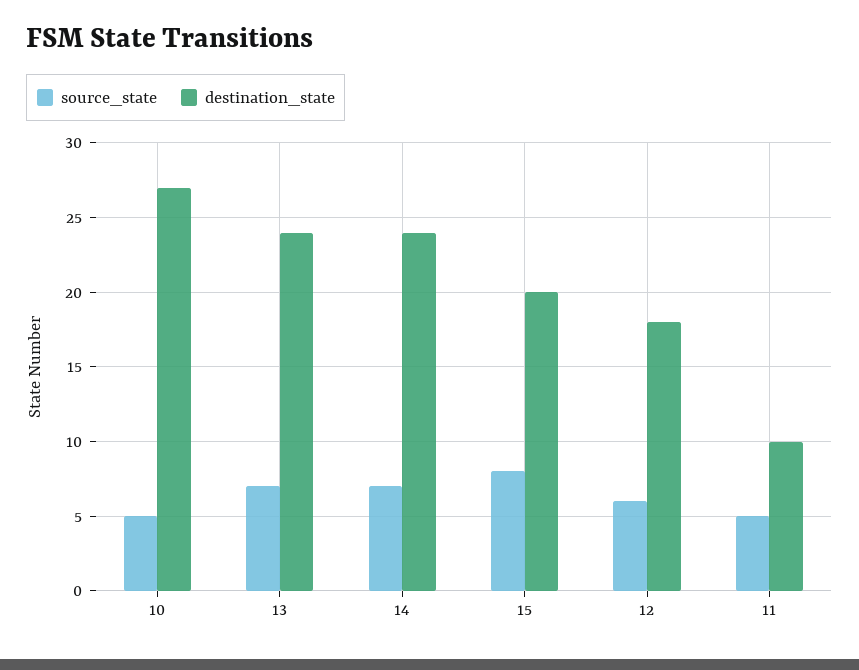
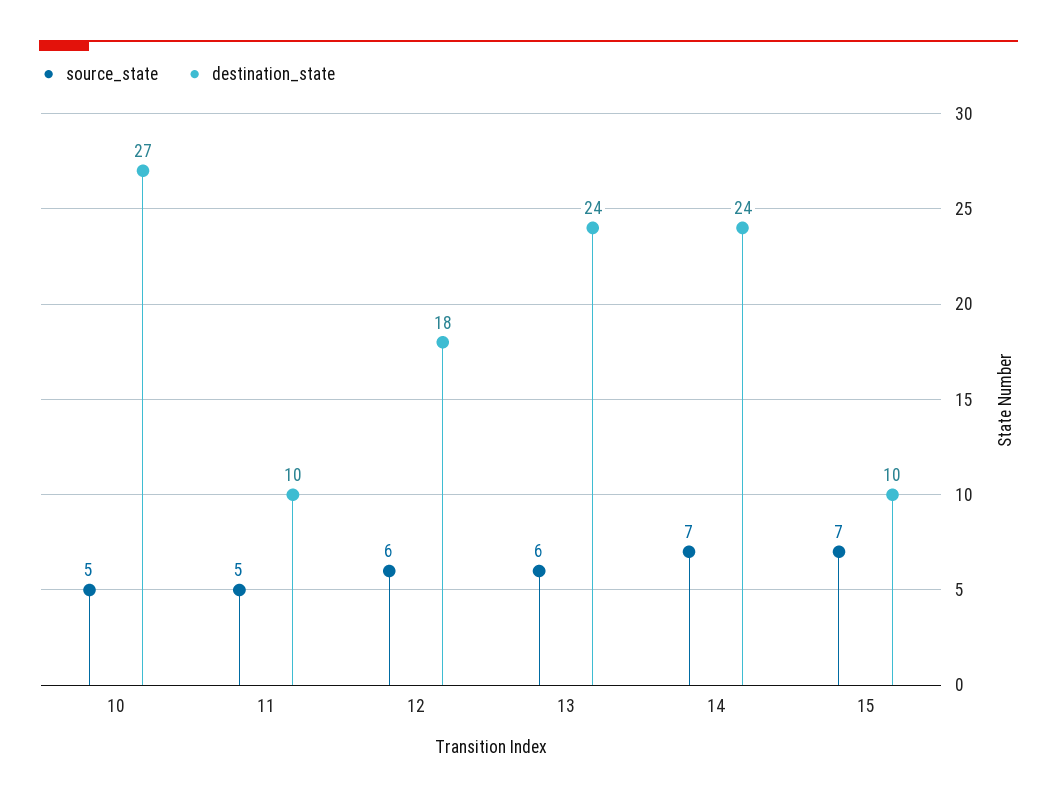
source_state, 13: 7 -> 6
source_state, 15: 8 -> 7
destination_state, 15: 20 -> 10

